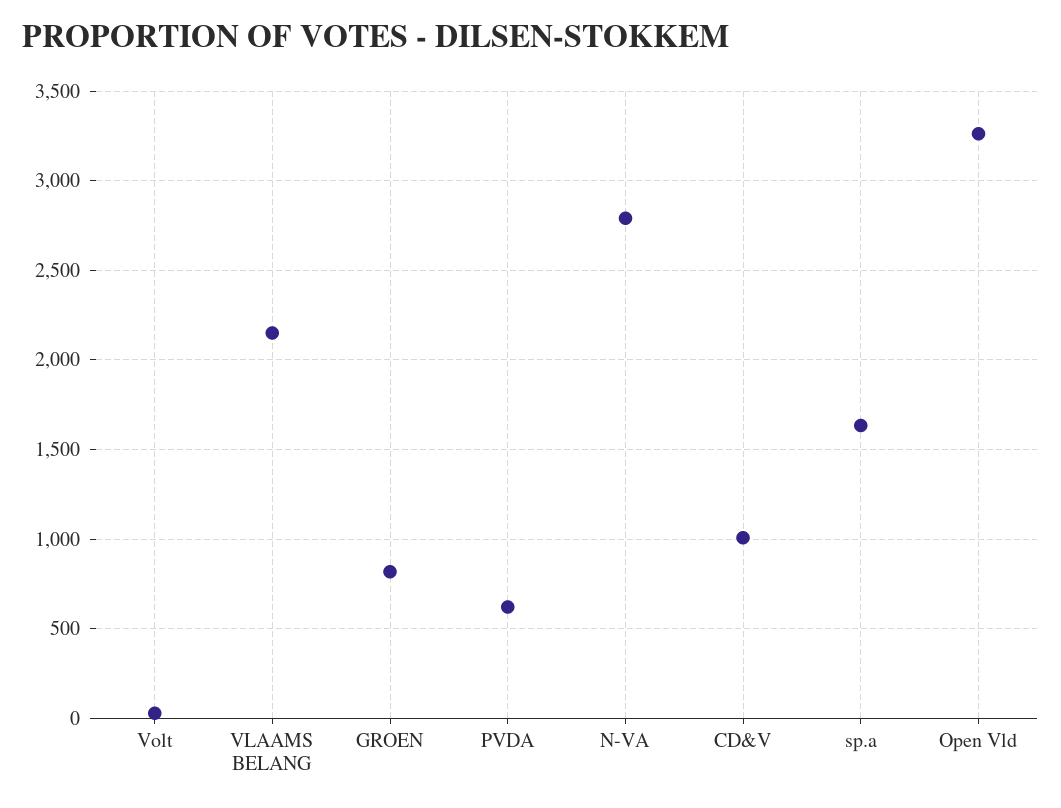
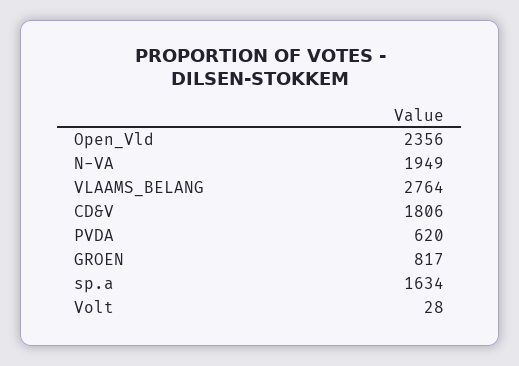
VLAAMS BELANG: 2150 -> 2764
N-VA: 2800 -> 1949
CD&V: 1000 -> 1806
Open Vld: 3250 -> 2356

